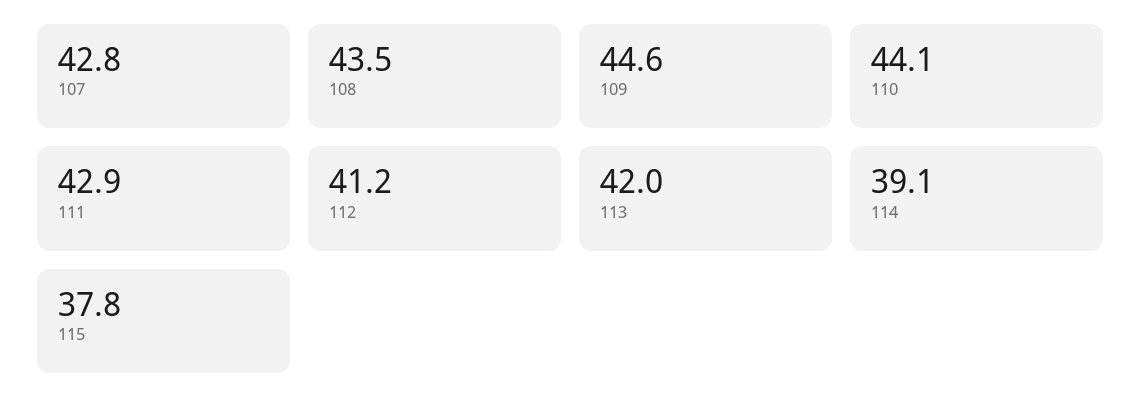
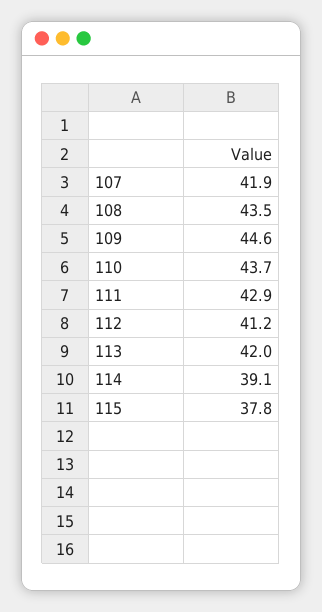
107: 42.8 -> 41.9
110: 44.1 -> 43.7

